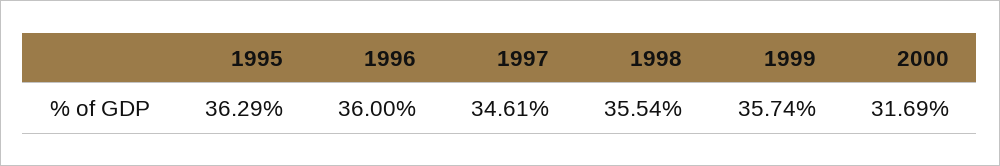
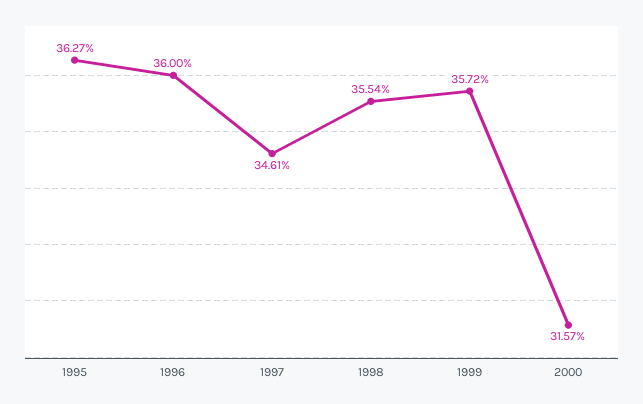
1995: 36.29 -> 36.27
1999: 35.74 -> 35.72
2000: 31.69 -> 31.57

